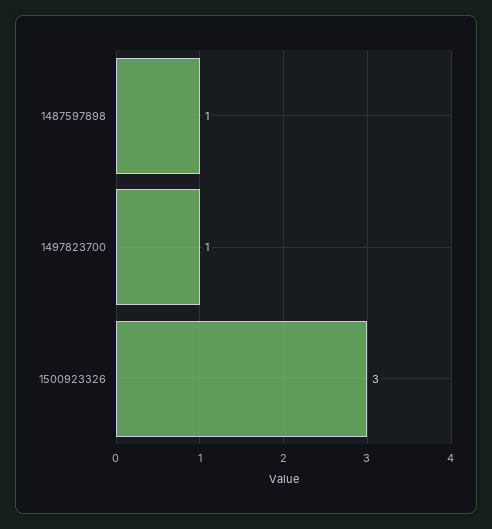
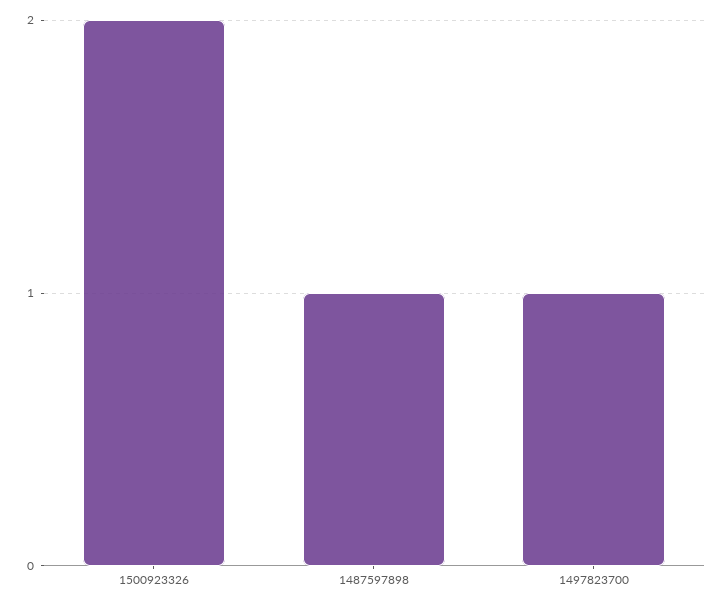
1500923326: 3 -> 2

